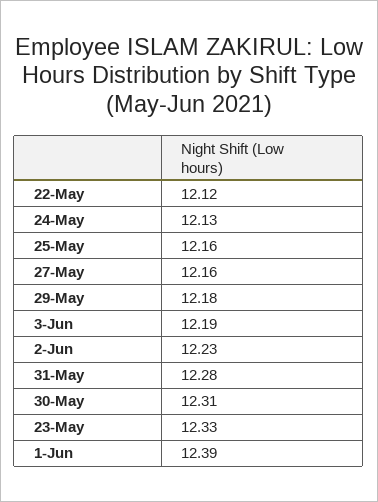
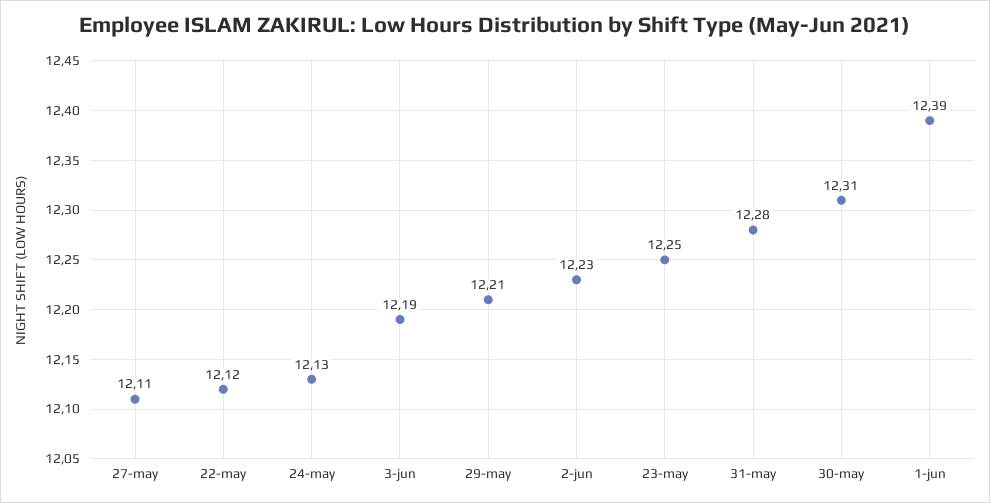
25-May: 12.16 -> none
27-May: 12.16 -> 12.11
29-May: 12.18 -> 12.21
23-May: 12.33 -> 12.25

